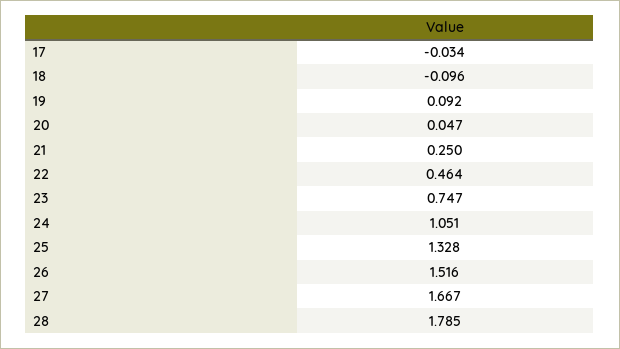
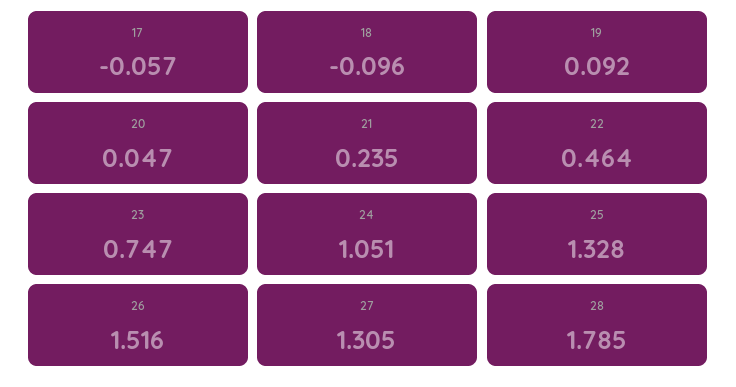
17: -0.034 -> -0.057
21: 0.25 -> 0.235
27: 1.667 -> 1.305

